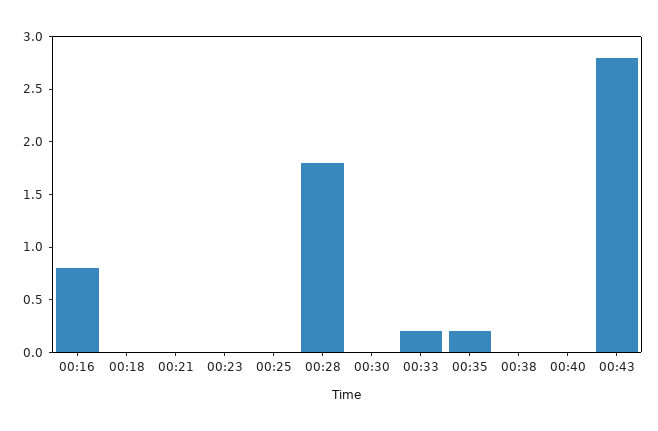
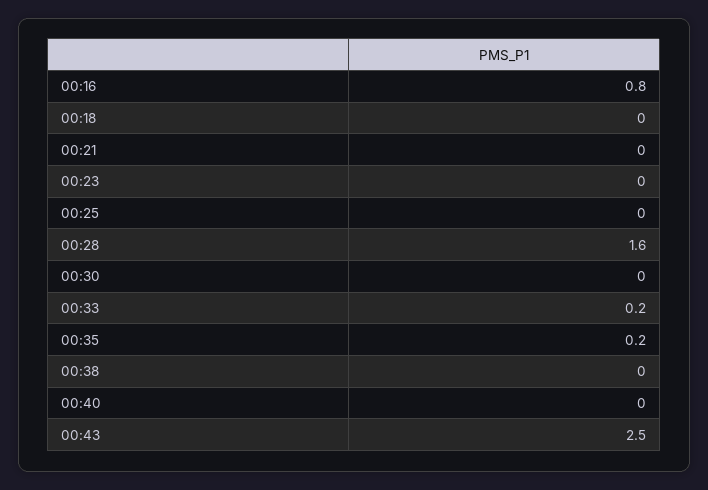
00:28: 1.8 -> 1.6
00:43: 2.8 -> 2.5

